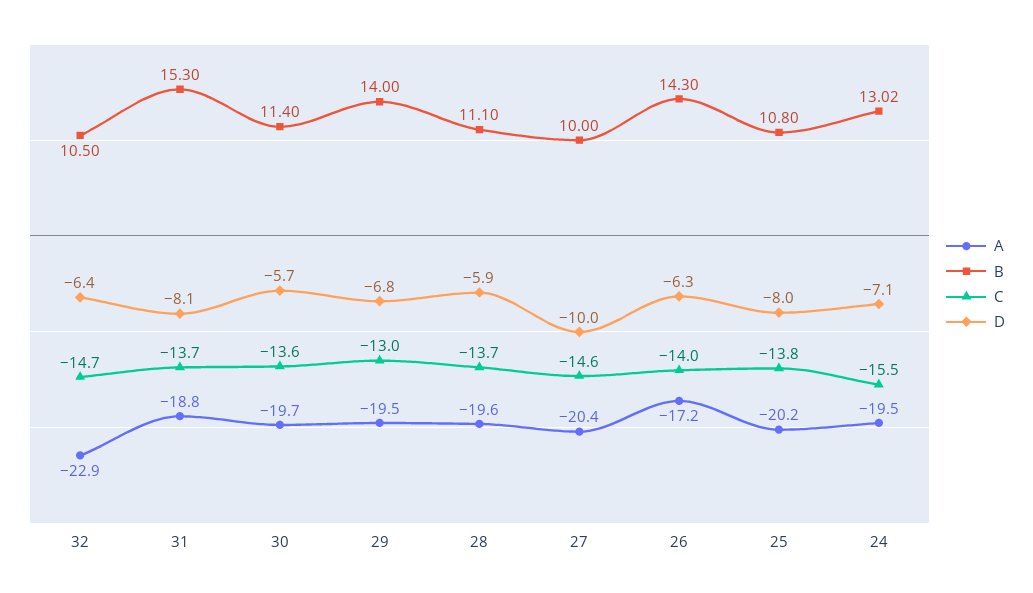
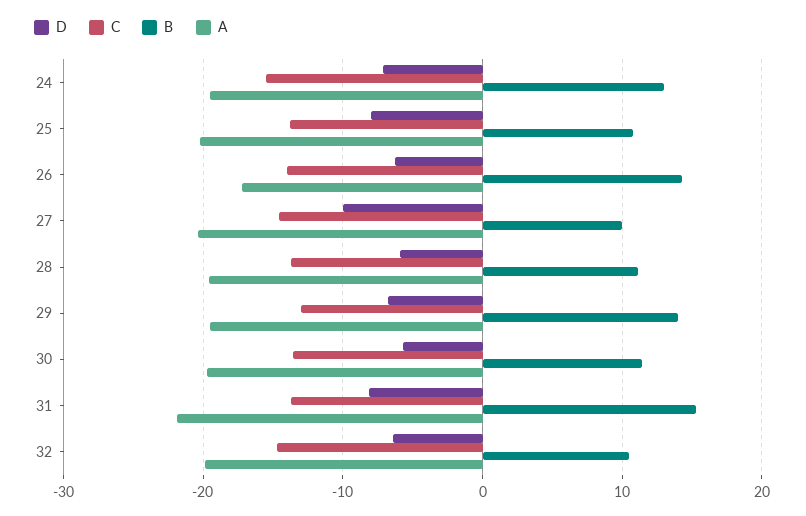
A, 32: -22.9 -> -20
A, 31: -18.8 -> -22

